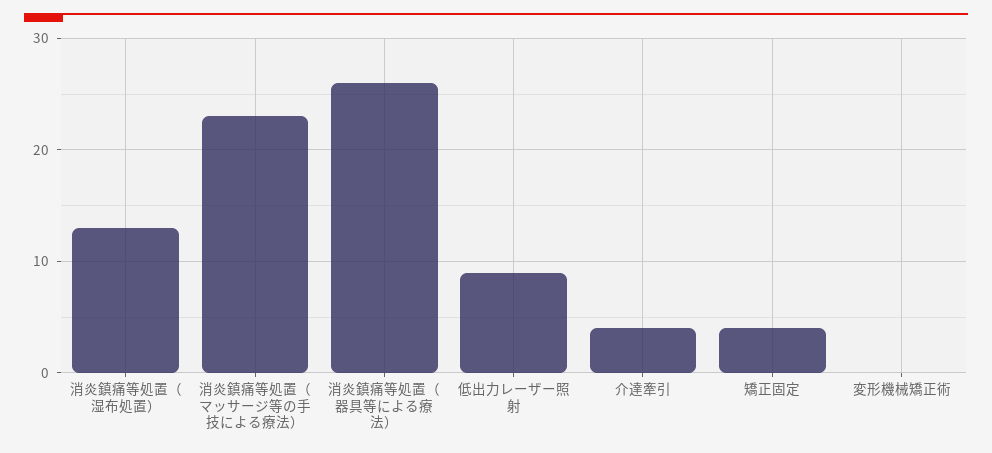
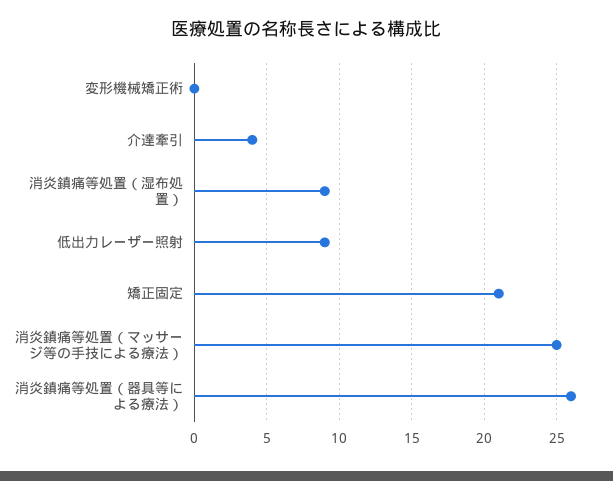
消炎鎮痛等処置（湿布処置）: 13 -> 9
消炎鎮痛等処置（マッサージ等の手技による療法）: 23 -> 25
矯正固定: 4 -> 21

